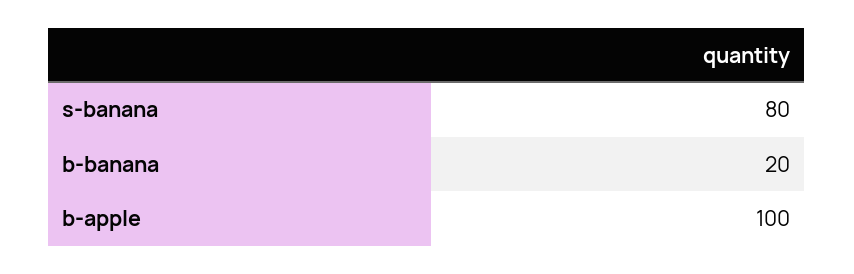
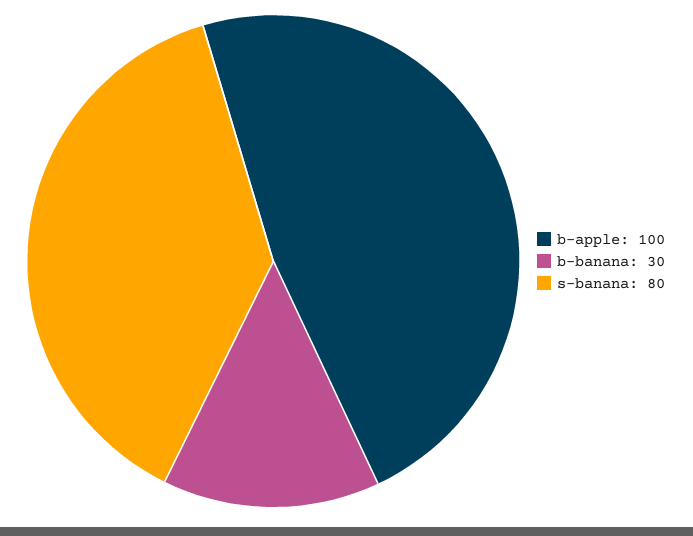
b-banana: 20 -> 30

